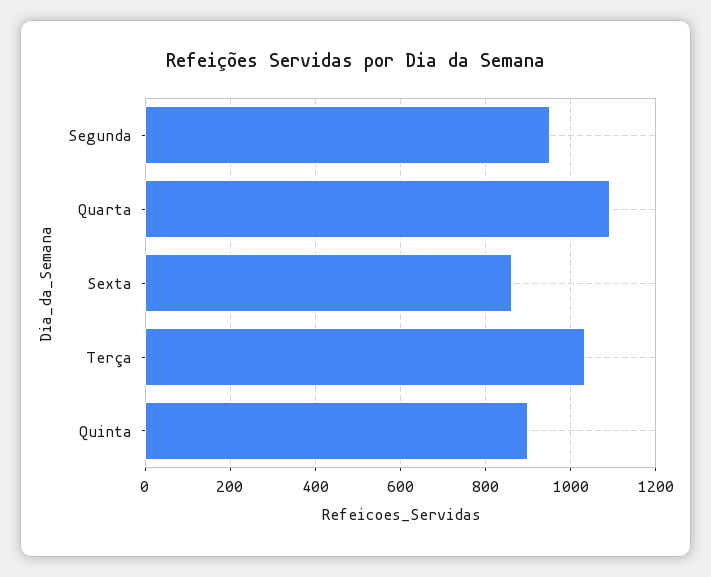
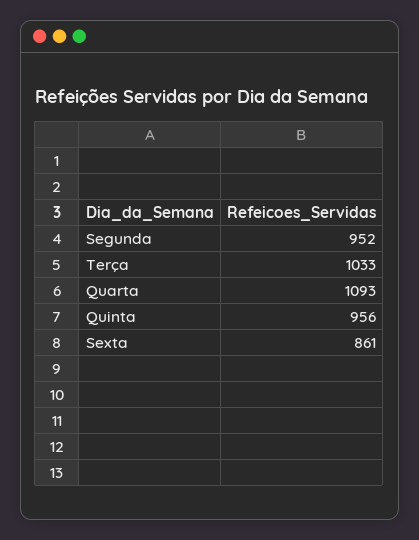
Quinta: 900 -> 956

